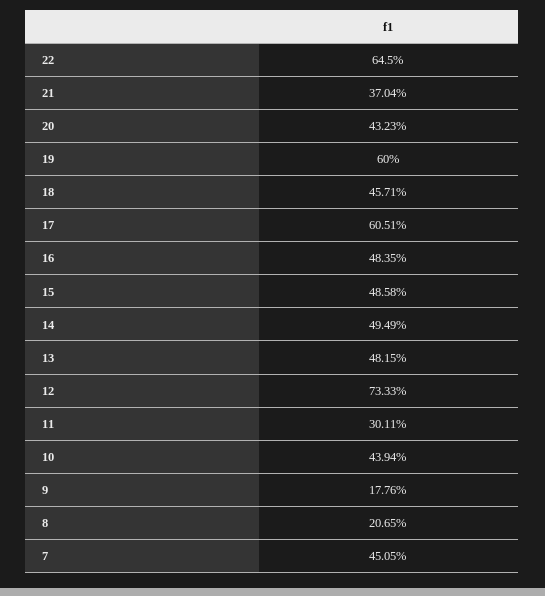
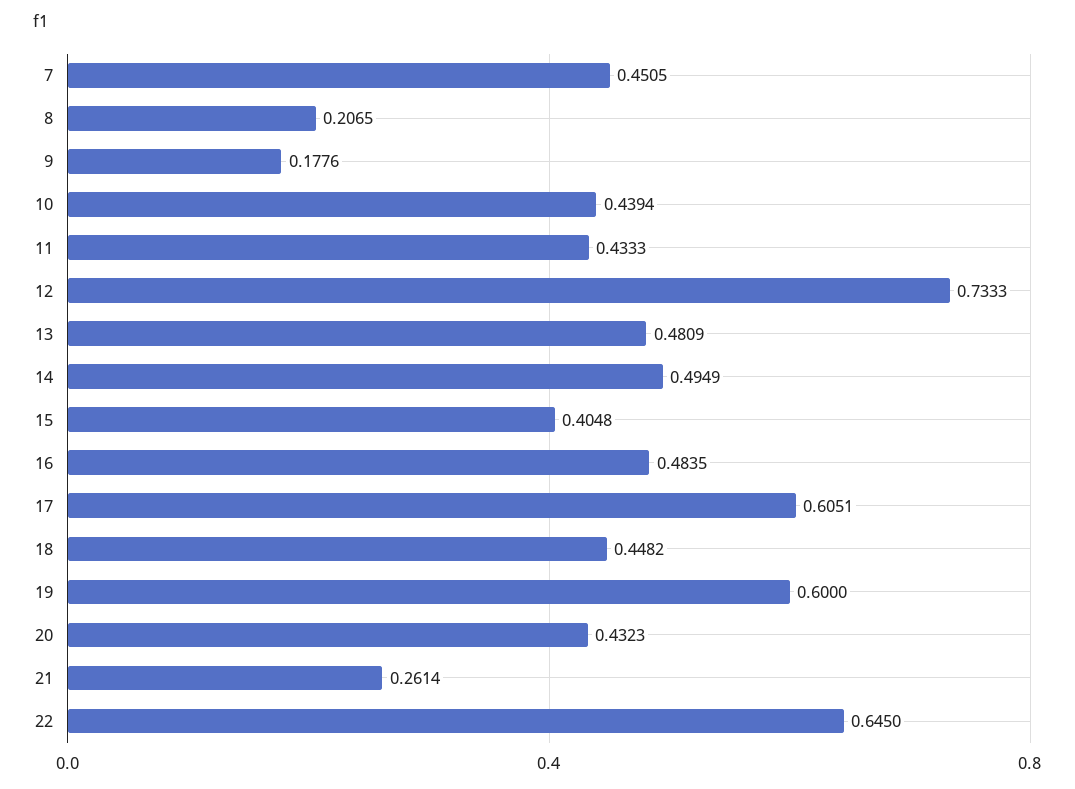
21: 0.3704 -> 0.2614
18: 0.4571 -> 0.4482
15: 0.4858 -> 0.4048
13: 0.4815 -> 0.4809
11: 0.3011 -> 0.4333

